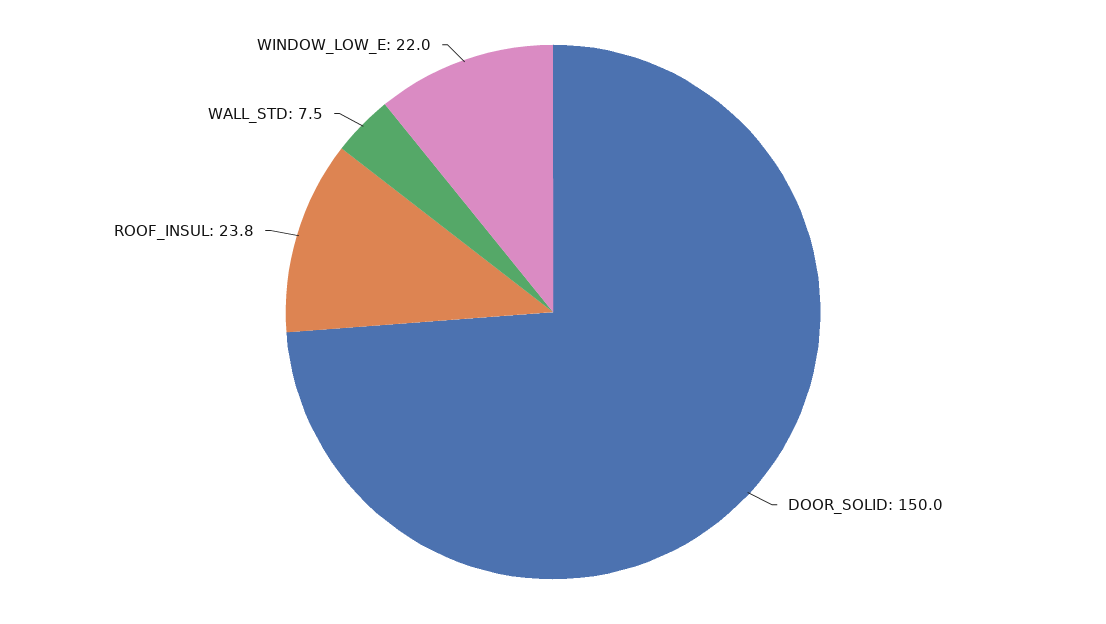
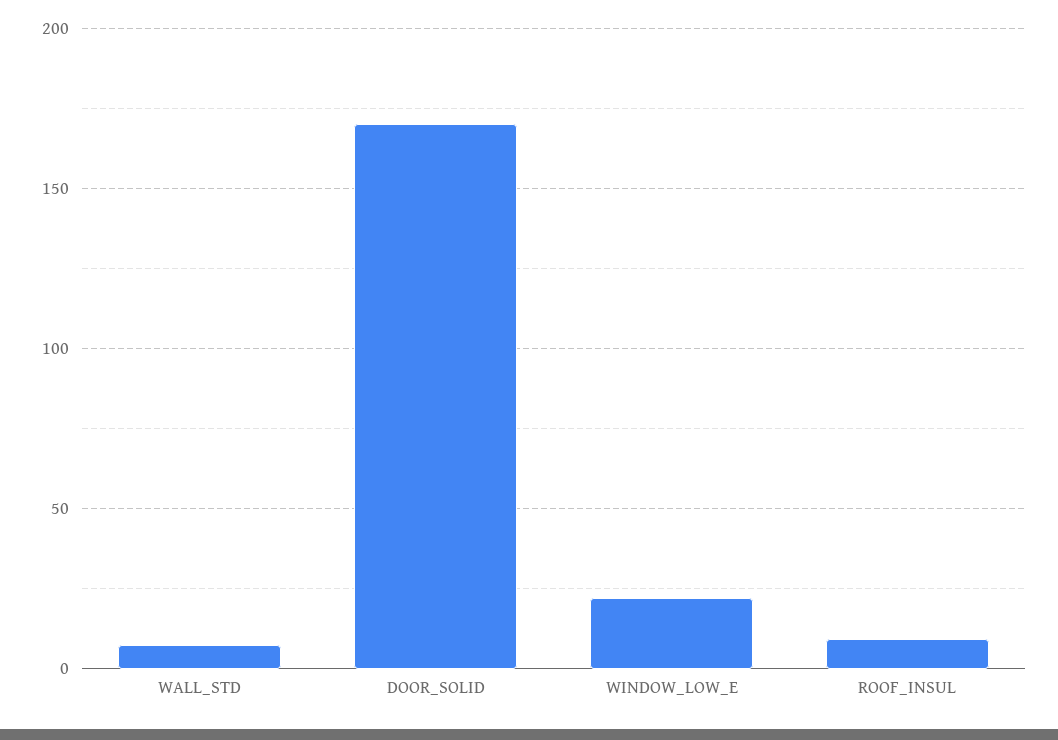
DOOR_SOLID: 150 -> 170
ROOF_INSUL: 23.8 -> 10

